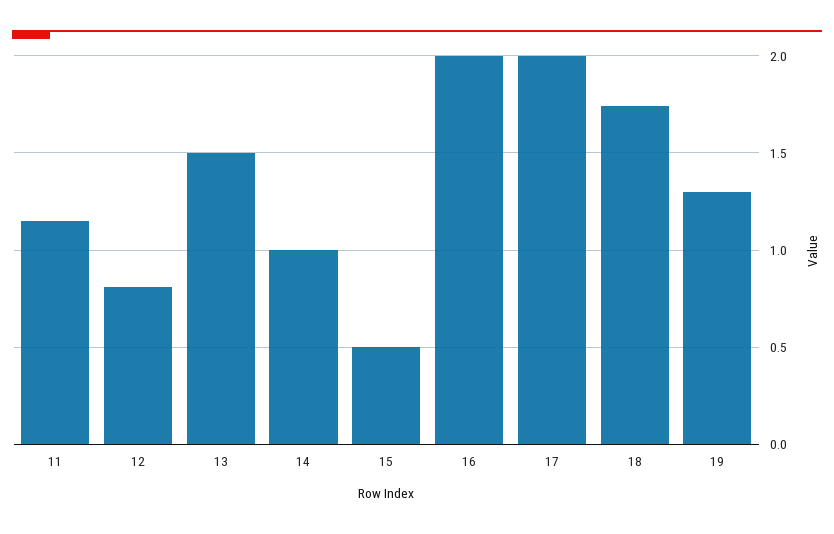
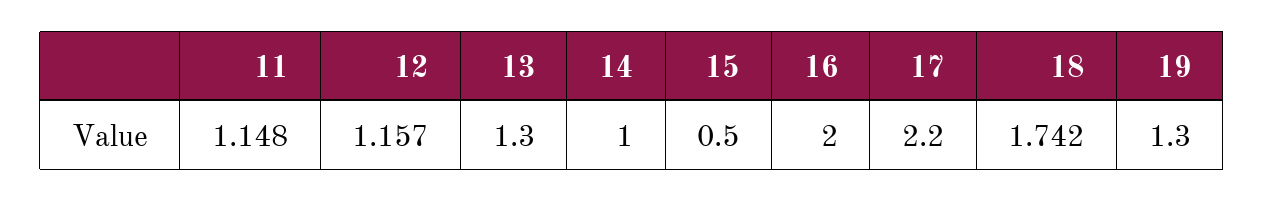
12: 0.8 -> 1.157
13: 1.5 -> 1.3
17: 2 -> 2.2

